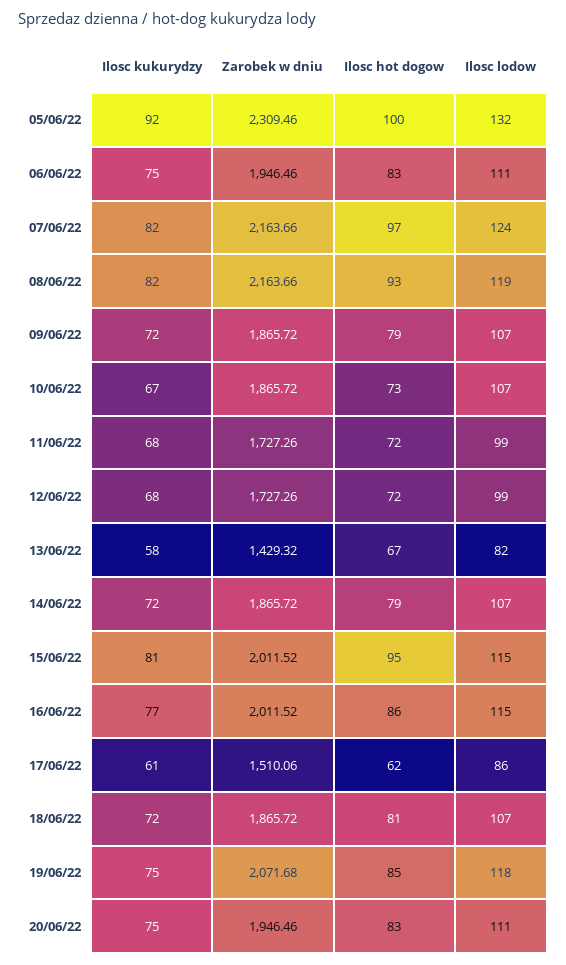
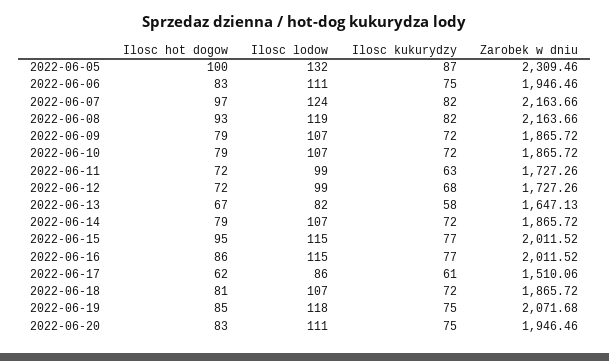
Ilosc kukurydzy, 05/06/22: 92 -> 87
Ilosc kukurydzy, 10/06/22: 67 -> 72
Ilosc hot dogow, 10/06/22: 73 -> 79
Ilosc kukurydzy, 11/06/22: 68 -> 63
Zarobek w dniu, 13/06/22: 1429.32 -> 1647.13
Ilosc kukurydzy, 15/06/22: 81 -> 77

